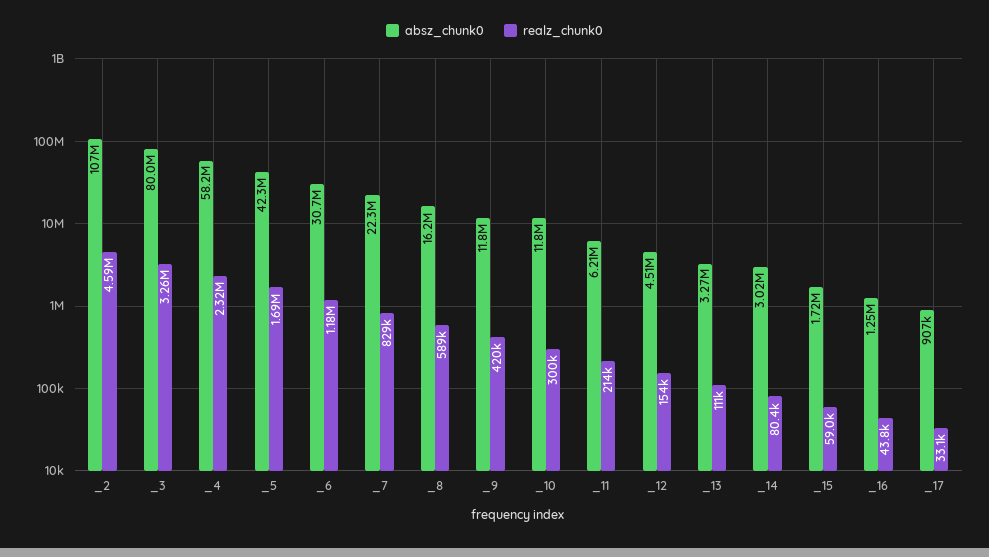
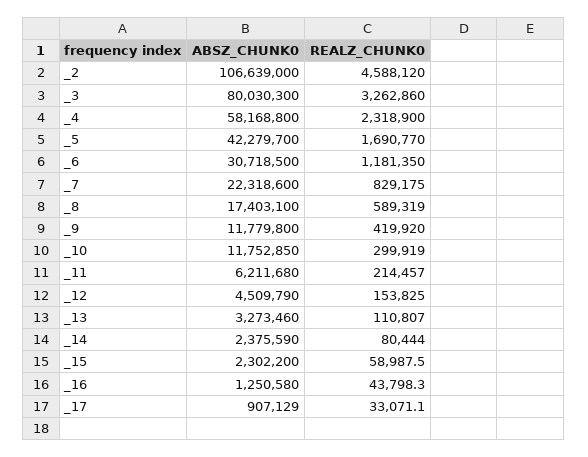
absz_chunk0, _8: 16200000 -> 17403100
absz_chunk0, _14: 3020000 -> 2375590
absz_chunk0, _15: 1720000 -> 2302200

